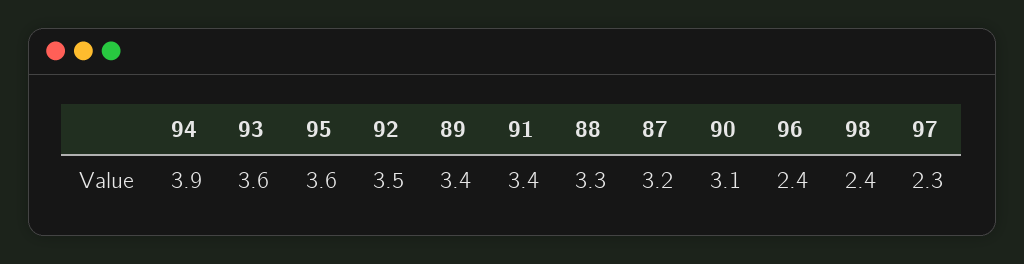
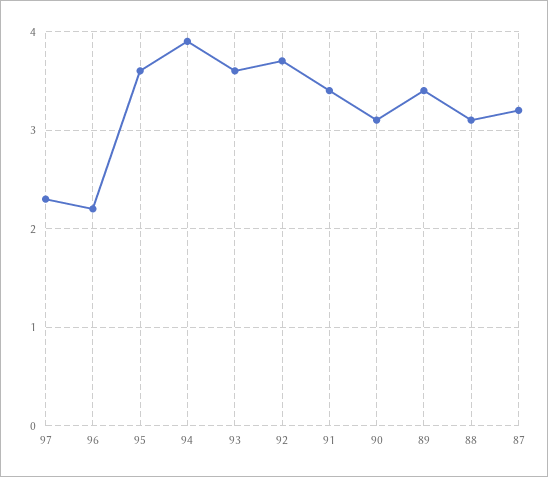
92: 3.5 -> 3.7
88: 3.3 -> 3.1
96: 2.4 -> 2.2
98: 2.4 -> none

